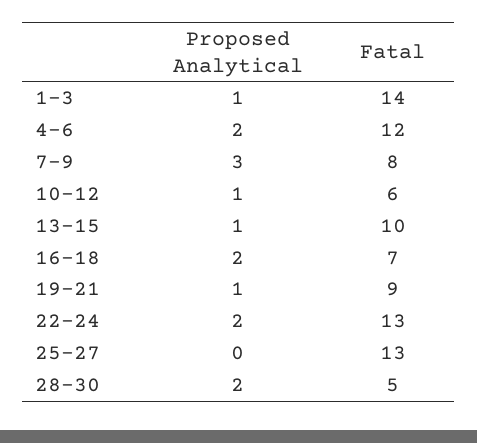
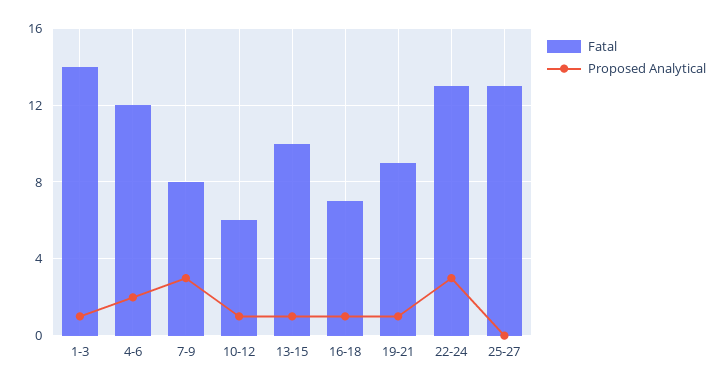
Proposed Analytical, 16-18: 2 -> 1
Proposed Analytical, 22-24: 2 -> 3
Proposed Analytical, 28-30: 2 -> none
Fatal, 28-30: 5 -> none

